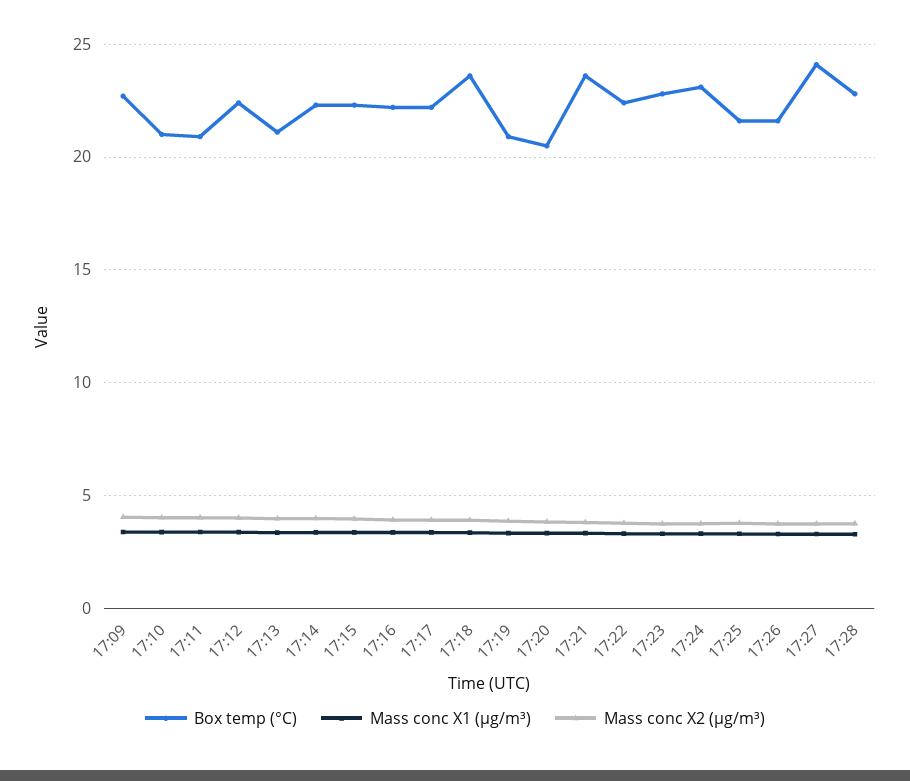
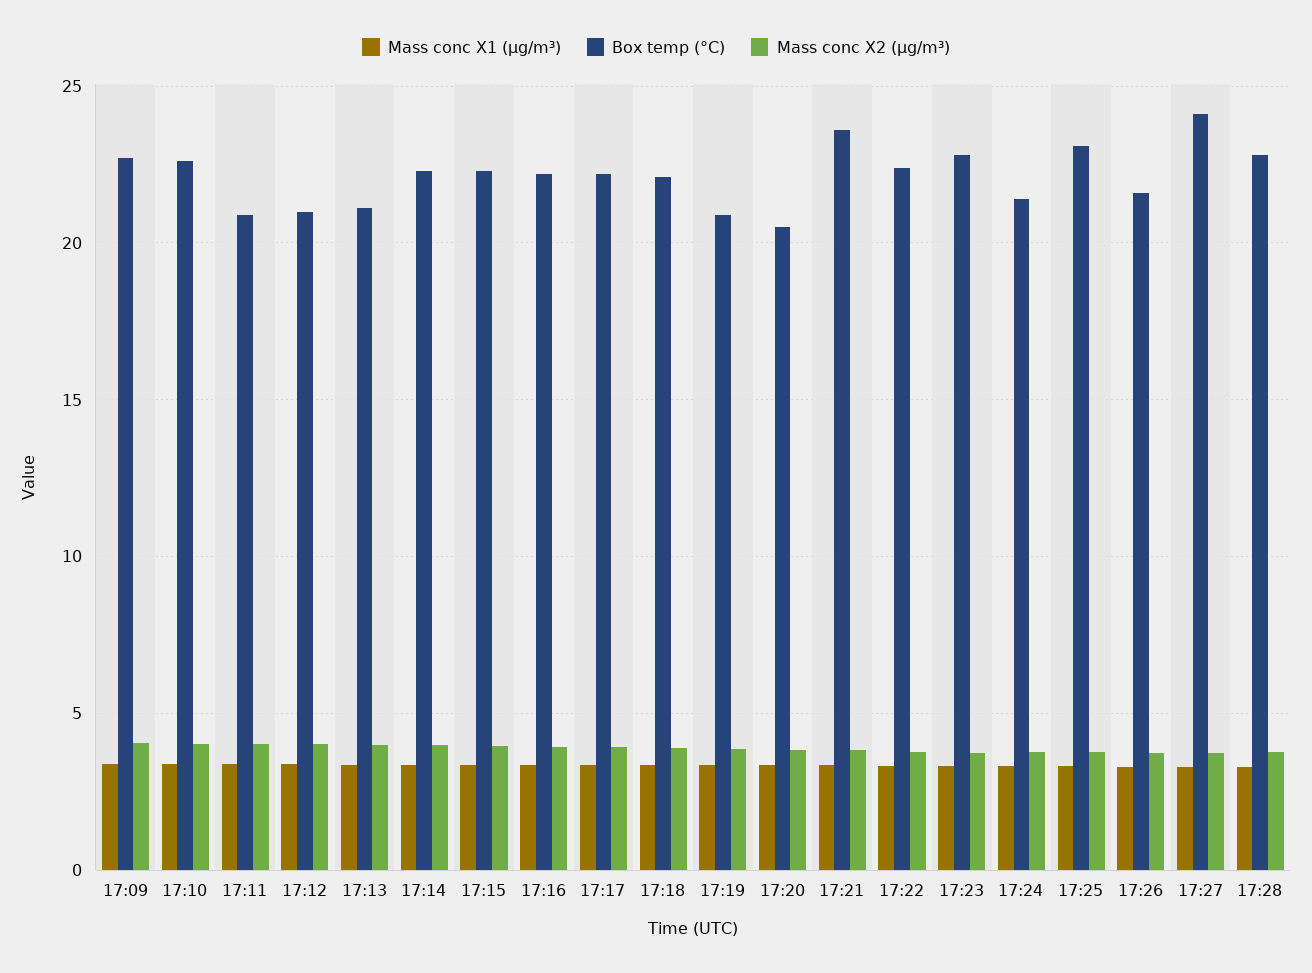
Box temp (°C), 17:10: 21 -> 22.5
Box temp (°C), 17:12: 22.5 -> 21
Box temp (°C), 17:18: 23.5 -> 22
Box temp (°C), 17:24: 23 -> 21.5
Box temp (°C), 17:25: 21.5 -> 23

